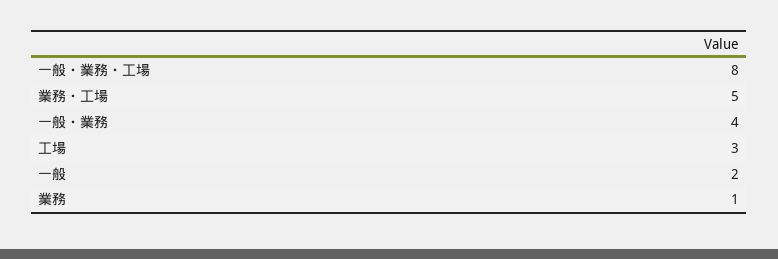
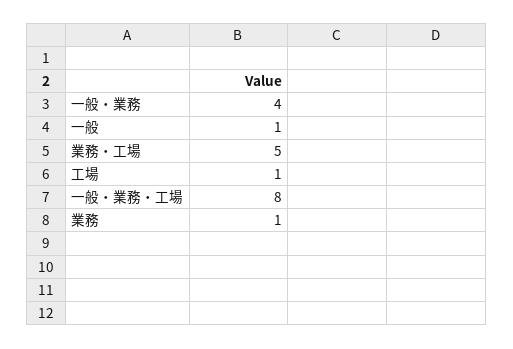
工場: 3 -> 1
一般: 2 -> 1

